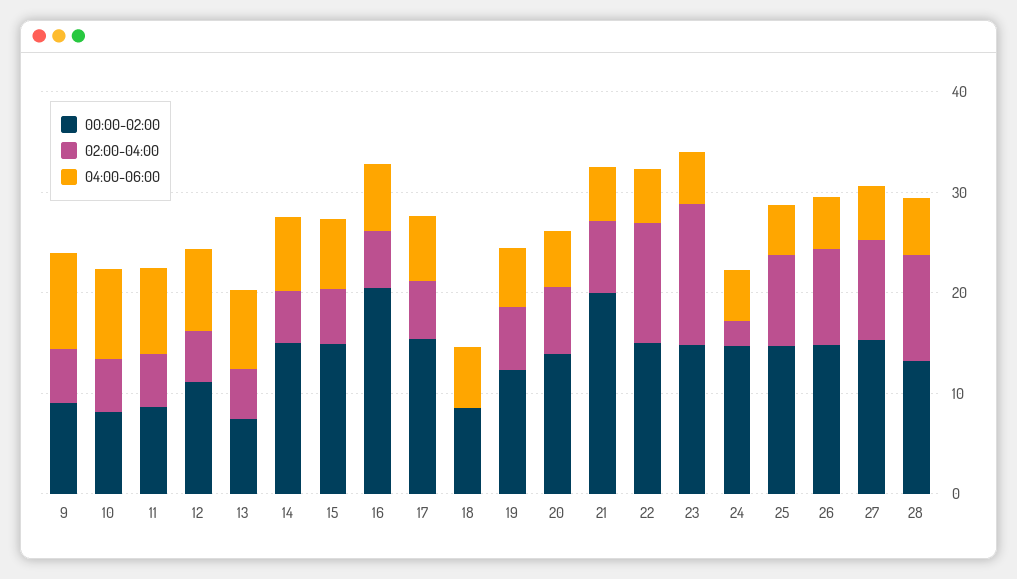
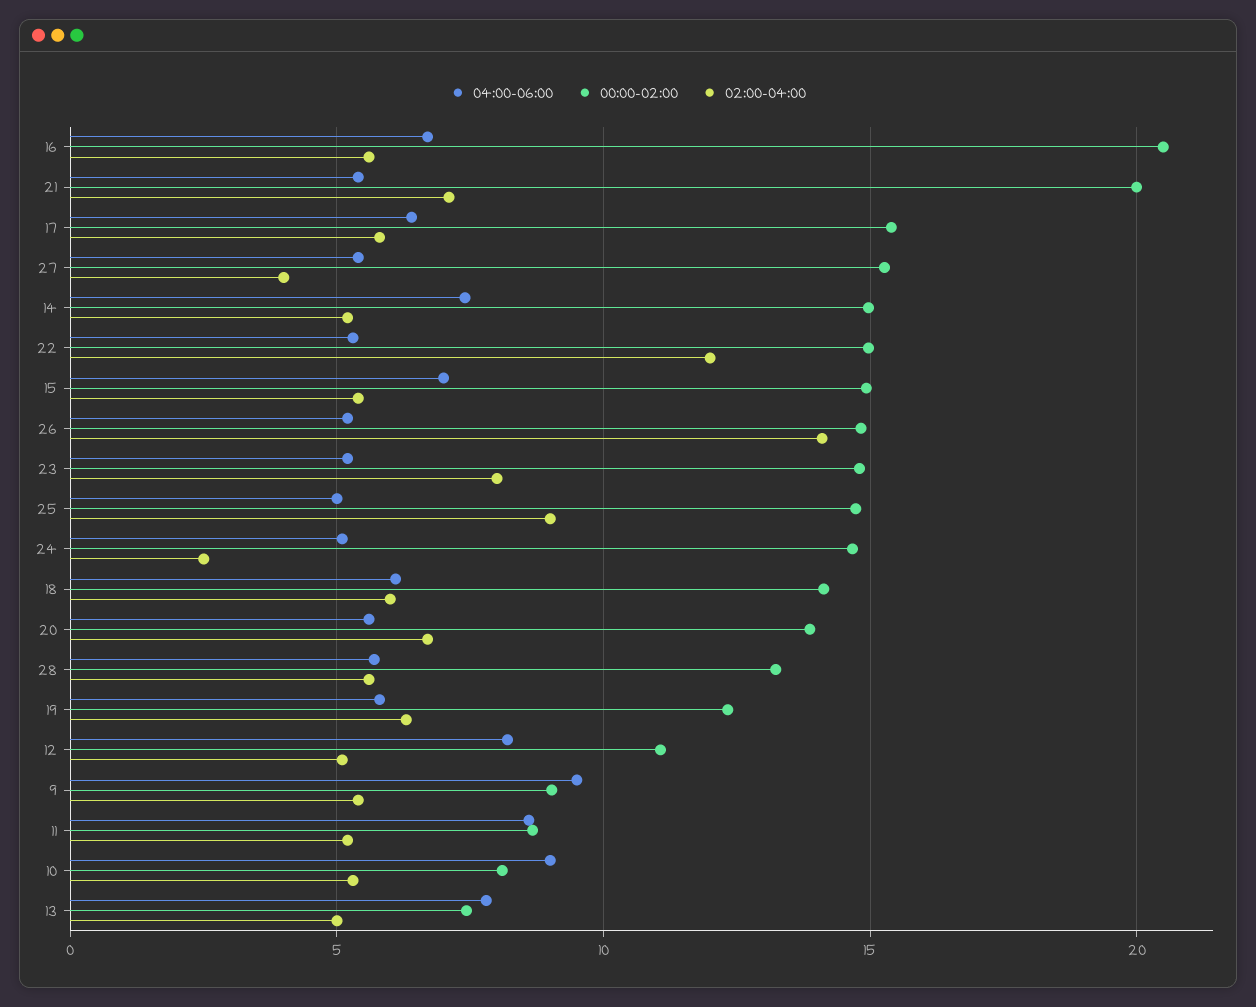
00:00-02:00, 18: 8 -> 14
02:00-04:00, 18: 0 -> 6
02:00-04:00, 23: 14 -> 8
02:00-04:00, 26: 10 -> 14
02:00-04:00, 27: 10 -> 4
02:00-04:00, 28: 10 -> 5.5

